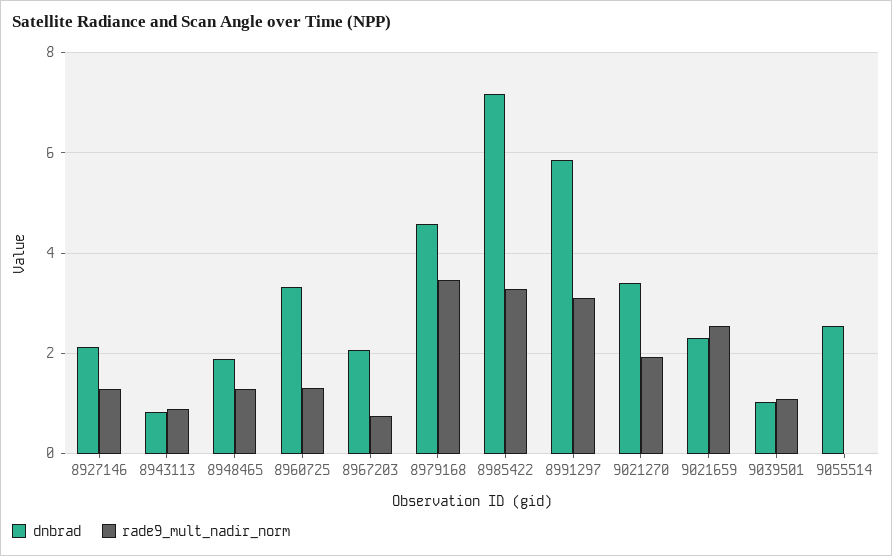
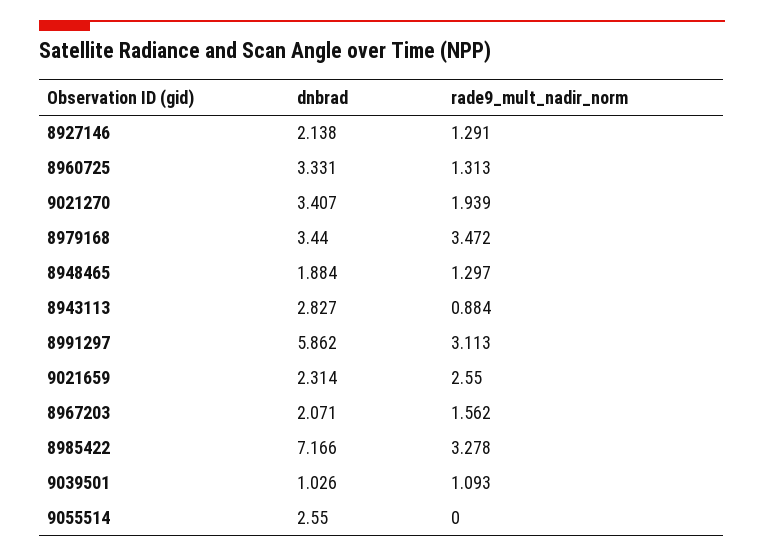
dnbrad, 8943113: 0.8 -> 2.827
rade9_mult_nadir_norm, 8967203: 0.8 -> 1.562
dnbrad, 8979168: 4.6 -> 3.44

